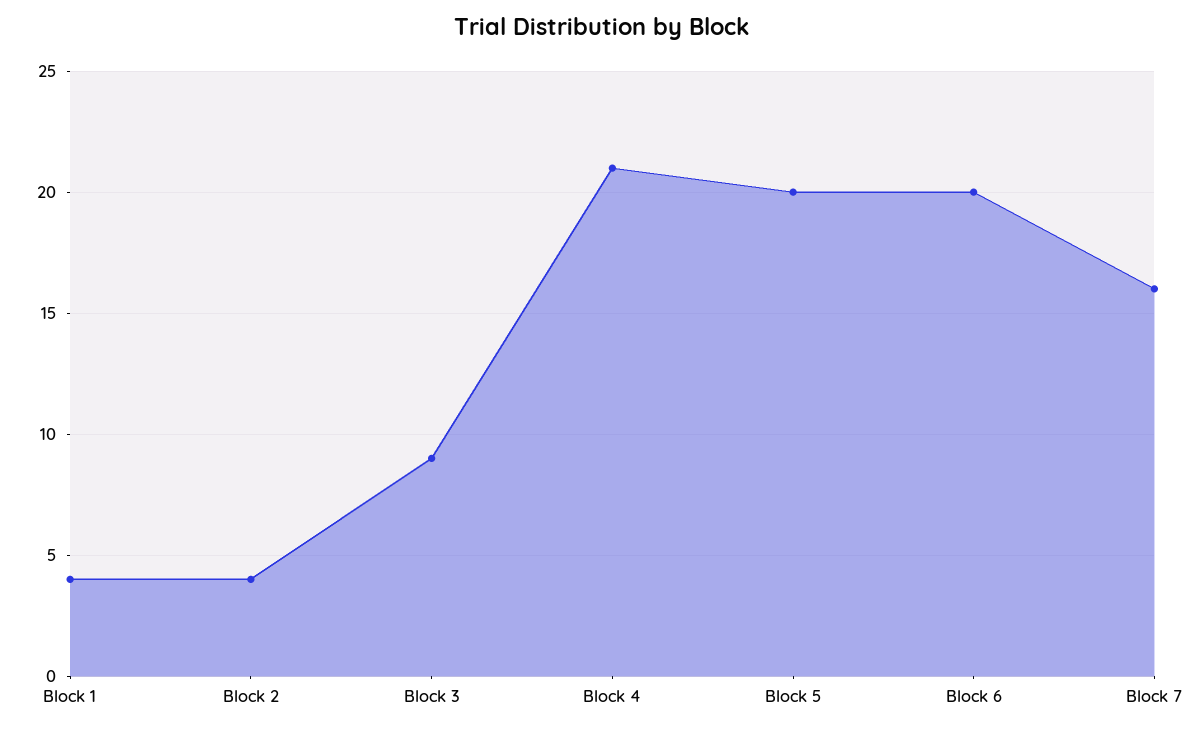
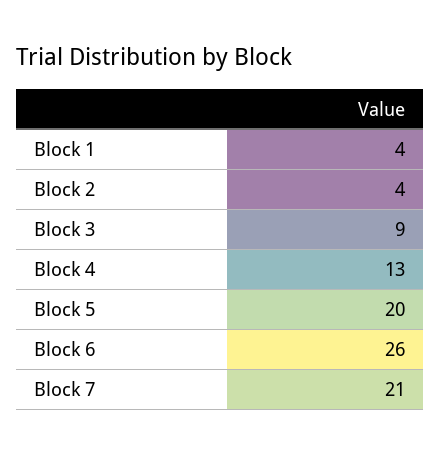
Block 4: 21 -> 13
Block 6: 20 -> 26
Block 7: 16 -> 21

